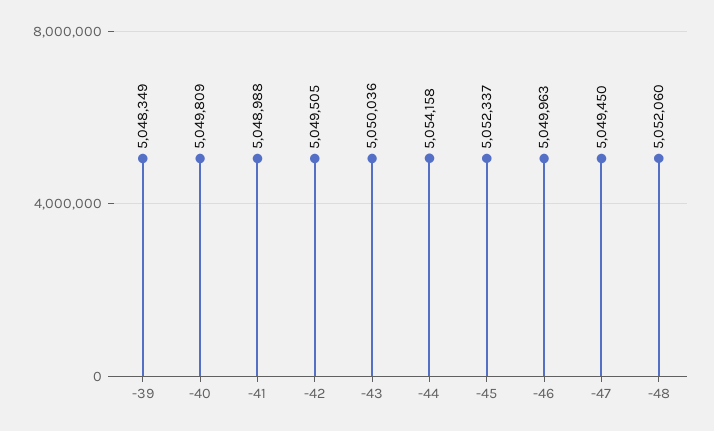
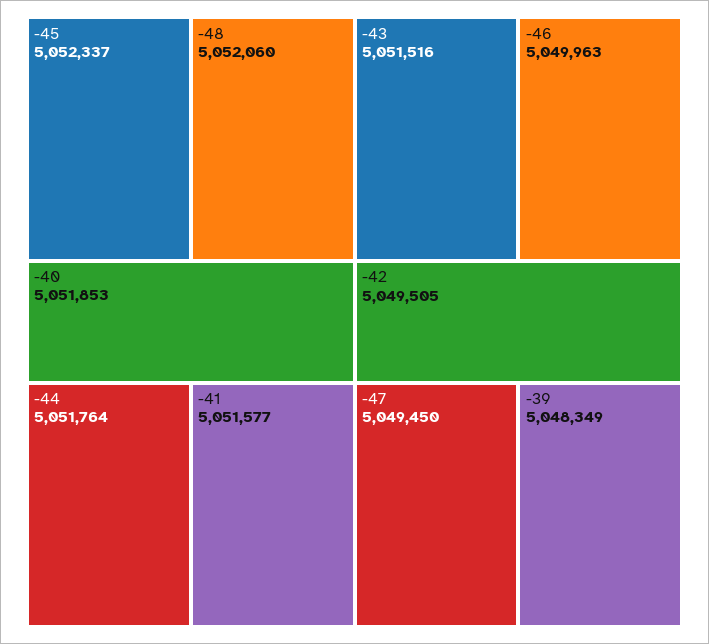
-40: 5049809 -> 5051853
-41: 5048988 -> 5051577
-43: 5050036 -> 5051516
-44: 5054158 -> 5051764

